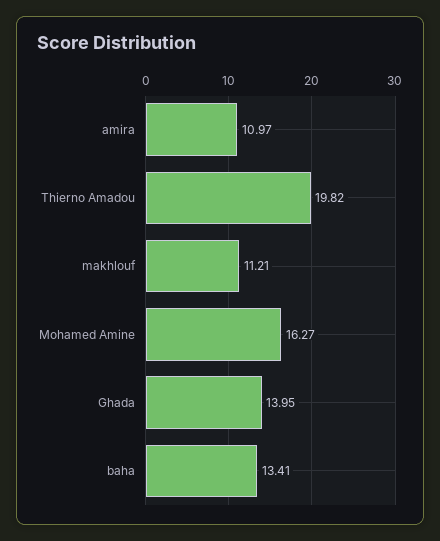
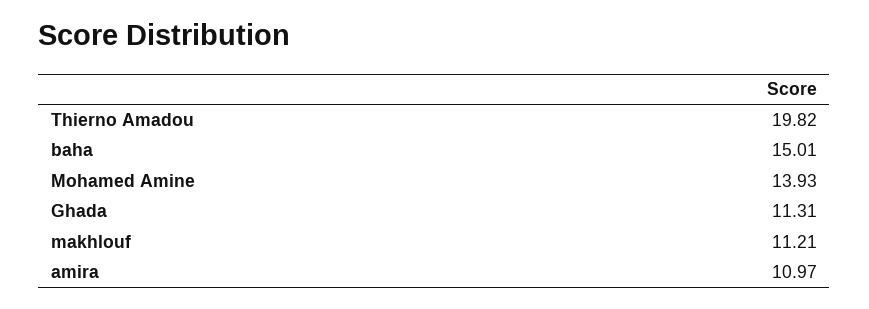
Mohamed Amine: 16.27 -> 13.93
Ghada: 13.95 -> 11.31
baha: 13.41 -> 15.01

